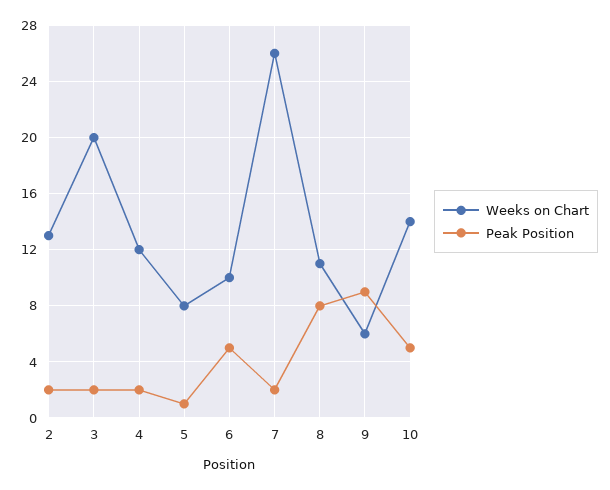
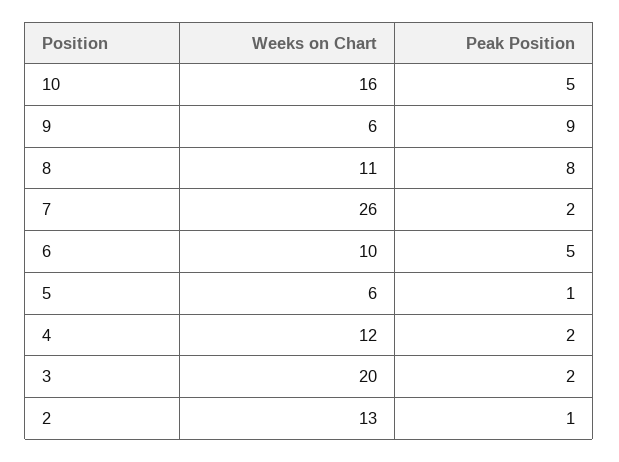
Peak Position, 2: 2 -> 1
Weeks on Chart, 5: 8 -> 6
Weeks on Chart, 10: 14 -> 16

